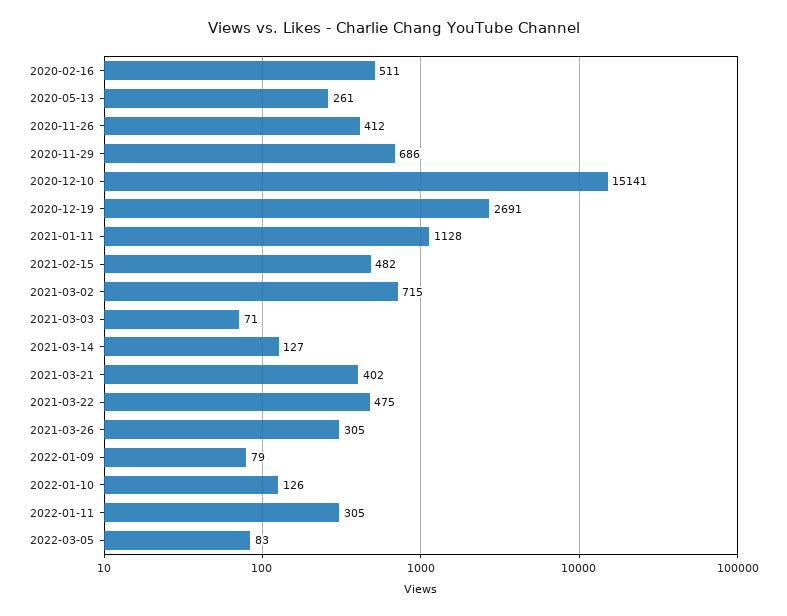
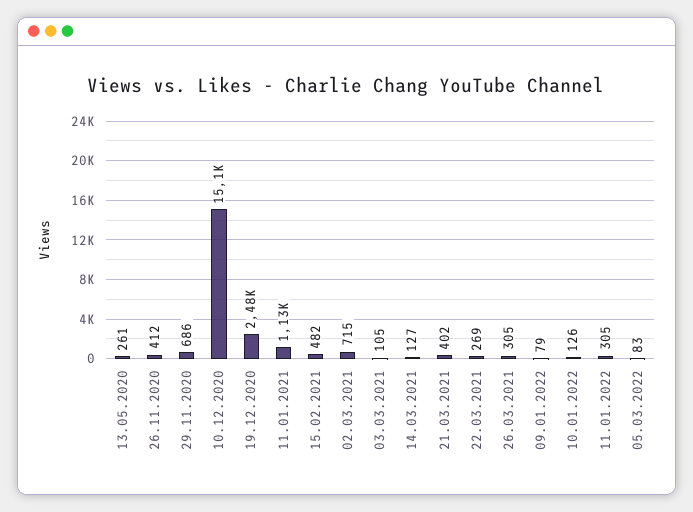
2020-02-16: 511 -> none
2020-12-19: 2691 -> 2480
2021-03-03: 71 -> 105
2021-03-22: 475 -> 269

